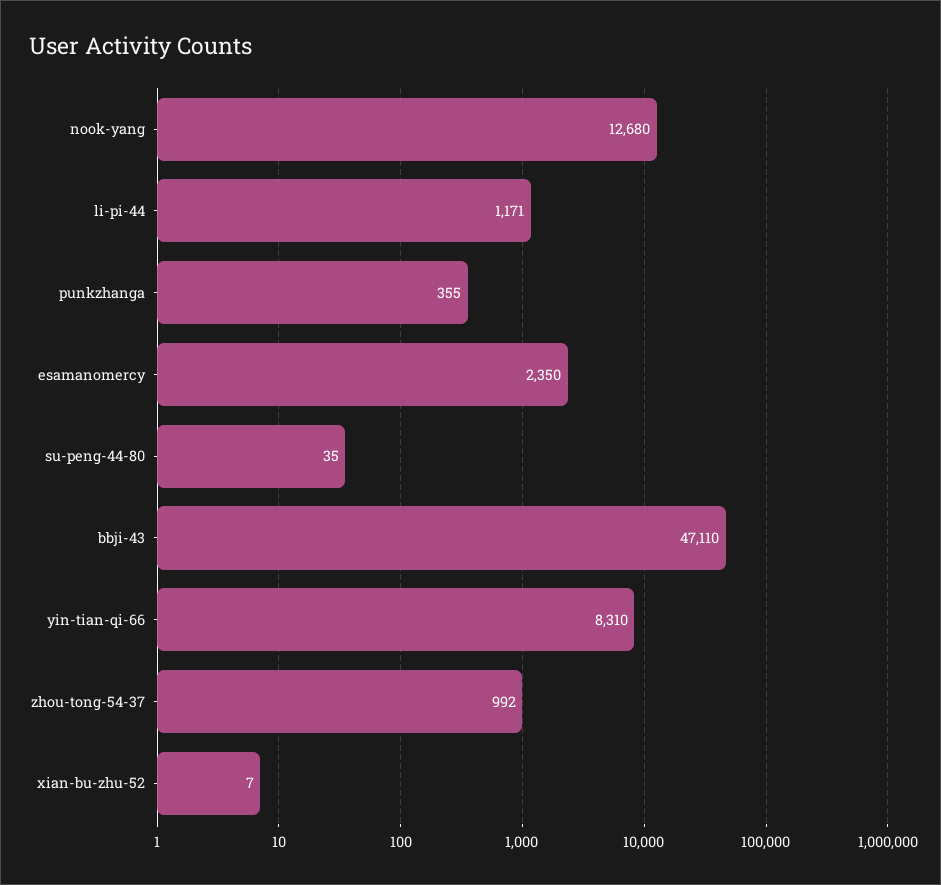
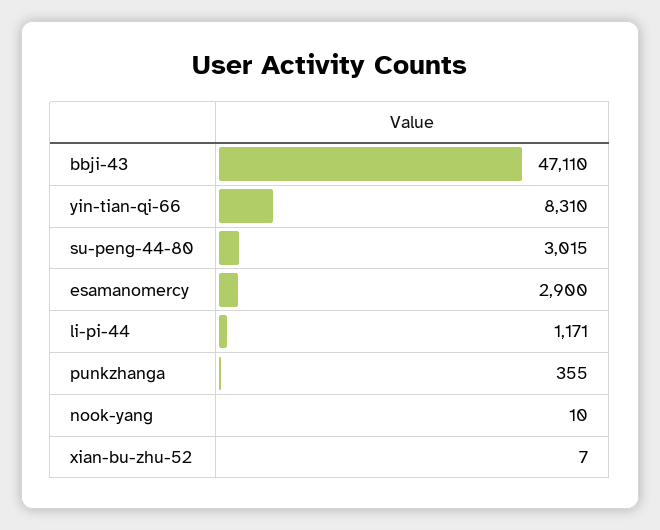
nook-yang: 12680 -> 10
esamanomercy: 2350 -> 2900
su-peng-44-80: 35 -> 3015
zhou-tong-54-37: 992 -> none

